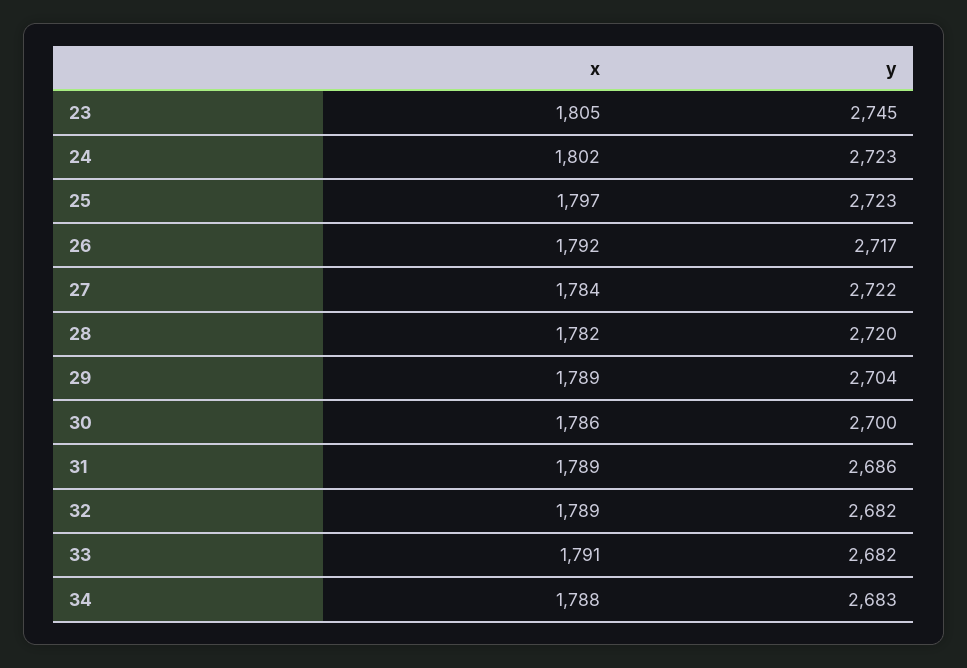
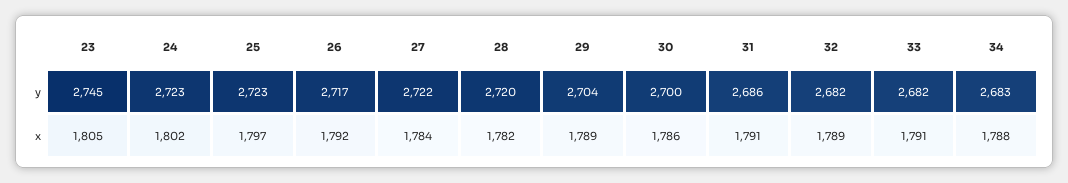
x, 31: 1789 -> 1791

